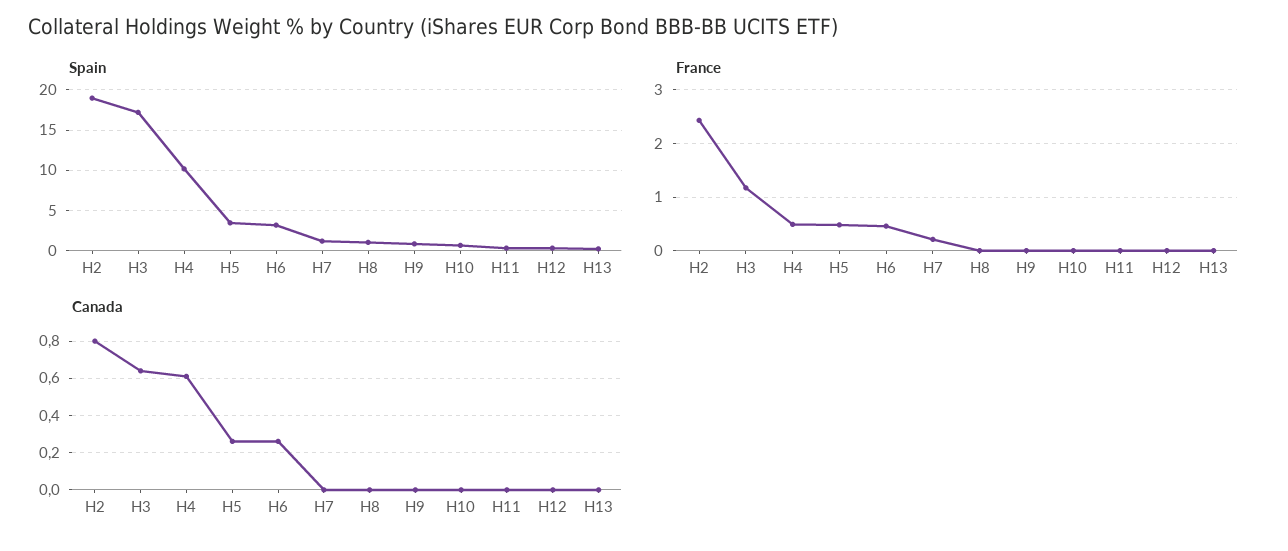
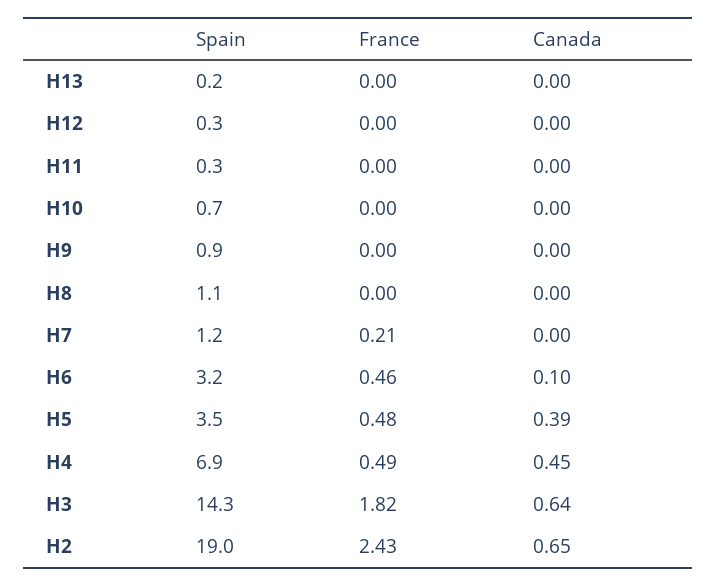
Spain, H3: 17 -> 14.3
Spain, H4: 10 -> 6.9
France, H3: 1.2 -> 1.82
Canada, H2: 0.8 -> 0.65
Canada, H4: 0.6 -> 0.45
Canada, H5: 0.25 -> 0.39
Canada, H6: 0.25 -> 0.1

